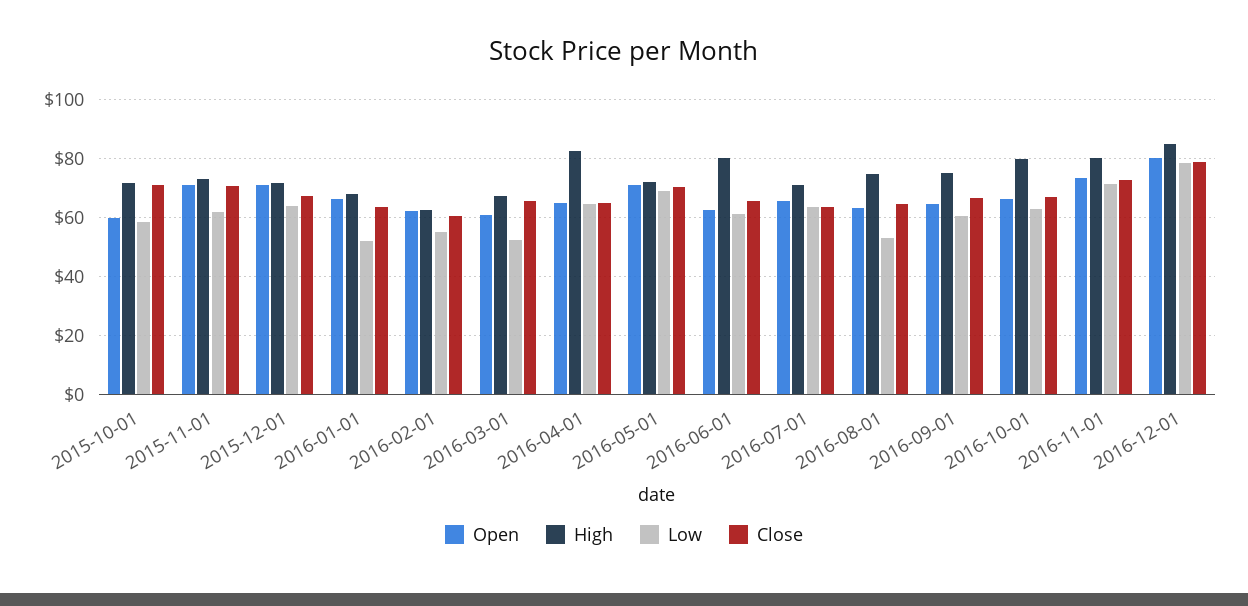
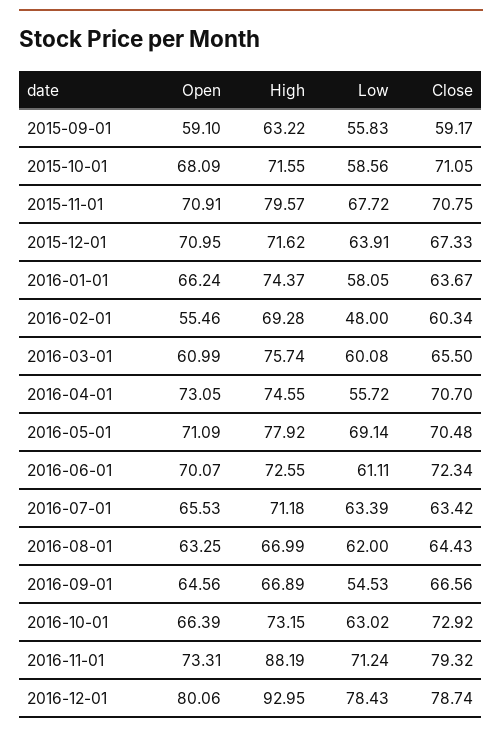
Open, 2015-10-01: 60 -> 68.09
High, 2015-11-01: 72.5 -> 79.57
Low, 2015-11-01: 62.5 -> 67.72
High, 2016-01-01: 67.5 -> 74.37
Low, 2016-01-01: 52.5 -> 58.05
Open, 2016-02-01: 62.5 -> 55.46
High, 2016-02-01: 62.5 -> 69.28
Low, 2016-02-01: 55 -> 48
High, 2016-03-01: 67.5 -> 75.74
Low, 2016-03-01: 52.5 -> 60.08
Open, 2016-04-01: 65 -> 73.05
High, 2016-04-01: 82.5 -> 74.55
Low, 2016-04-01: 65 -> 55.72
Close, 2016-04-01: 65 -> 70.7
High, 2016-05-01: 72.5 -> 77.92
Open, 2016-06-01: 62.5 -> 70.07
High, 2016-06-01: 80 -> 72.55
Close, 2016-06-01: 65 -> 72.34
High, 2016-08-01: 75 -> 66.99
Low, 2016-08-01: 52.5 -> 62
High, 2016-09-01: 75 -> 66.89
Low, 2016-09-01: 60 -> 54.53
High, 2016-10-01: 80 -> 73.15
Close, 2016-10-01: 67.5 -> 72.92
High, 2016-11-01: 80 -> 88.19
Close, 2016-11-01: 72.5 -> 79.32
High, 2016-12-01: 85 -> 92.95
Open, 2015-09-01: none -> 59.1
High, 2015-09-01: none -> 63.22
Low, 2015-09-01: none -> 55.83
Close, 2015-09-01: none -> 59.17

